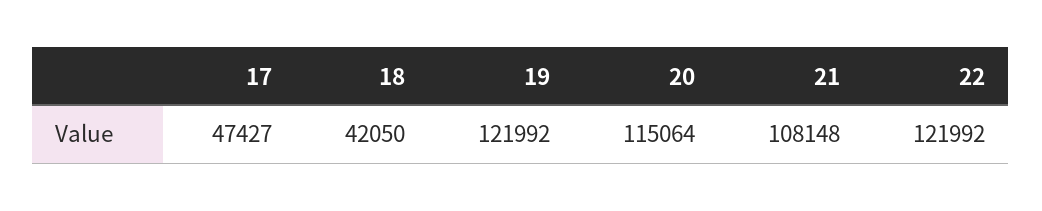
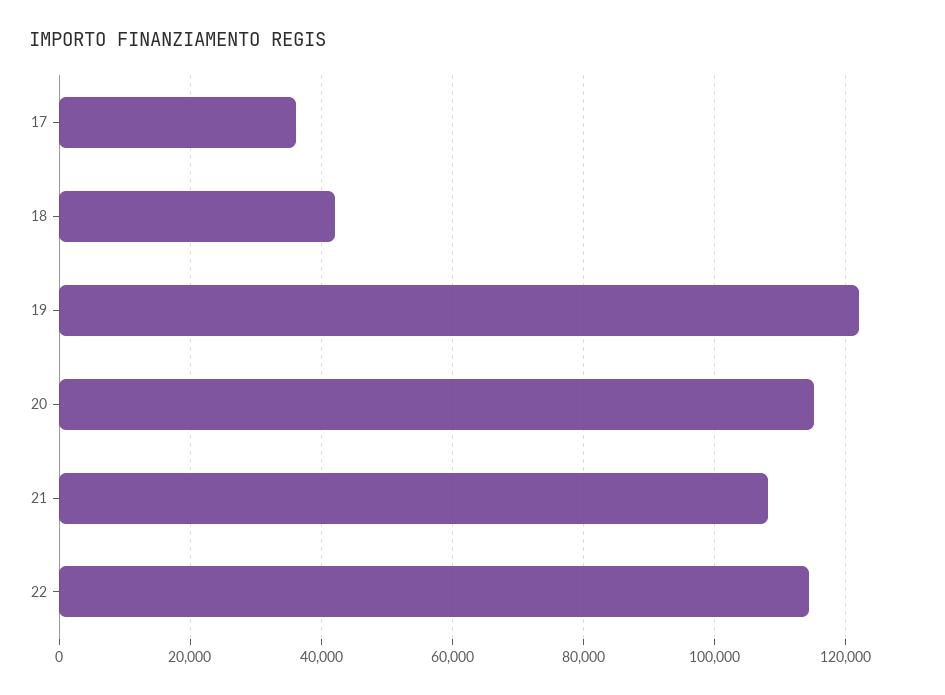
17: 47427 -> 36000
22: 121992 -> 114000

